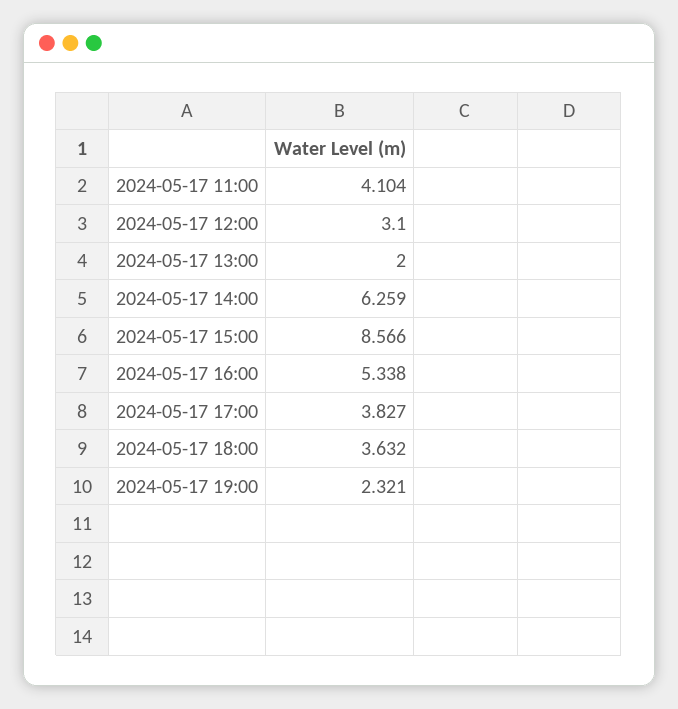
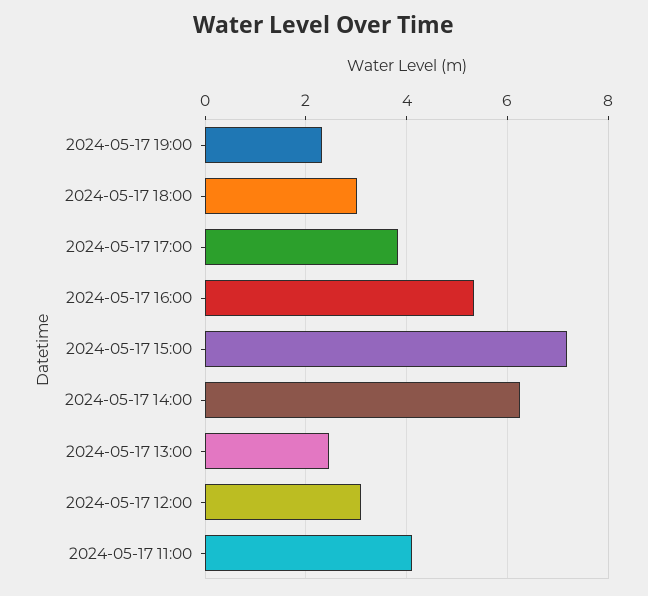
2024-05-17 13:00: 2 -> 2.4
2024-05-17 15:00: 8.566 -> 7.2
2024-05-17 18:00: 3.632 -> 3

